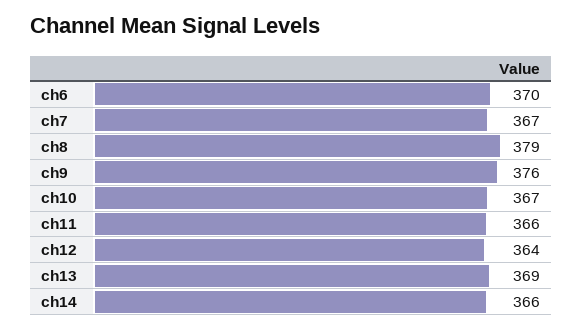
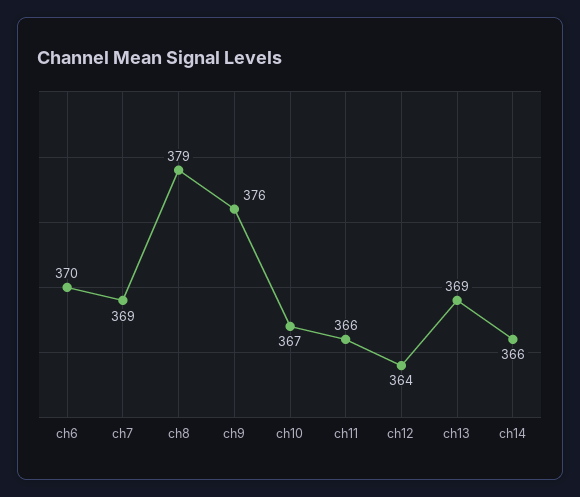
ch7: 367 -> 369

